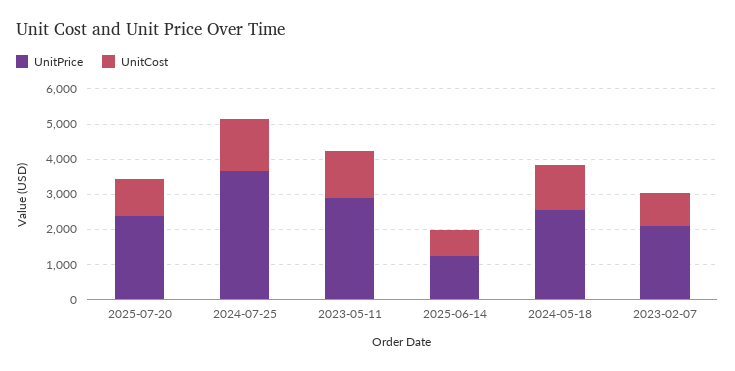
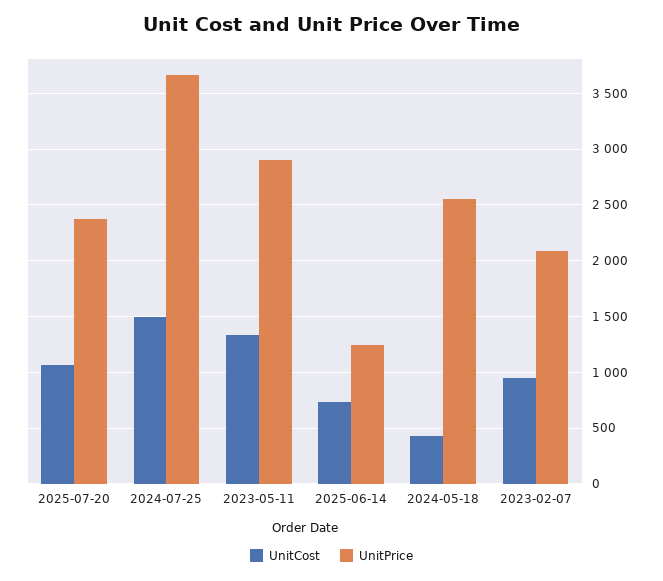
UnitCost, 2024-05-18: 1250 -> 400

